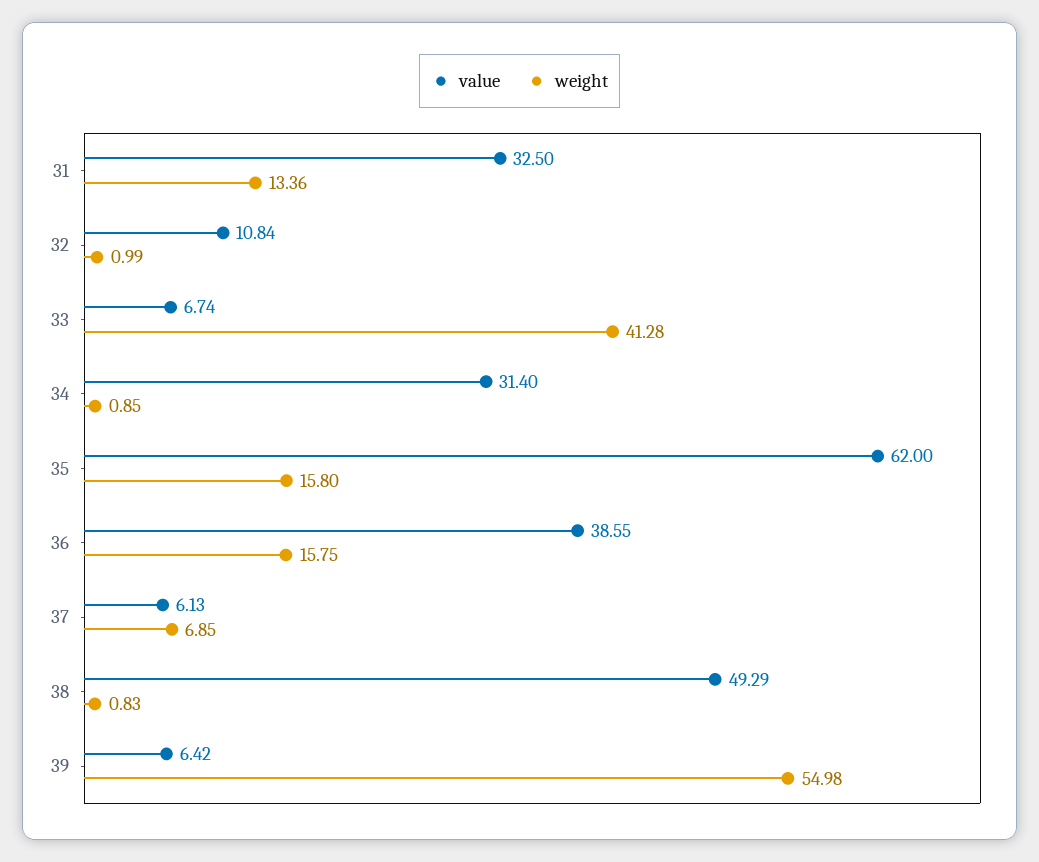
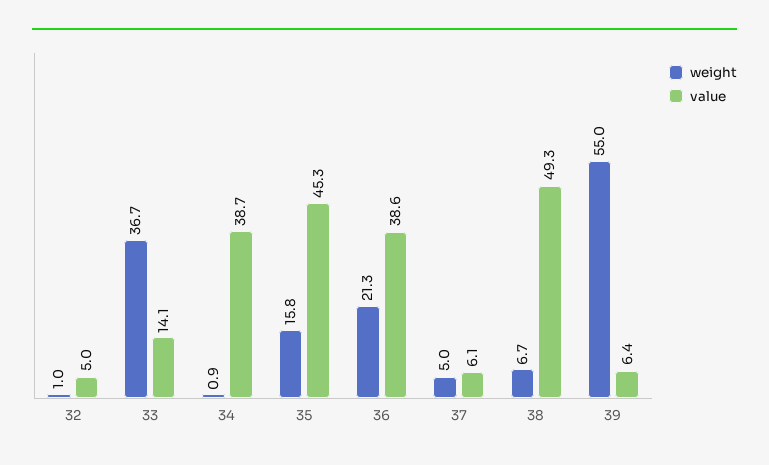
value, 31: 32.5 -> none
weight, 31: 13.36 -> none
value, 32: 10.84 -> 5
value, 33: 6.74 -> 14.1
weight, 33: 41.28 -> 36.7
value, 34: 31.4 -> 38.7
value, 35: 62 -> 45.3
weight, 36: 15.75 -> 21.3
weight, 37: 6.85 -> 5
weight, 38: 0.83 -> 6.7

